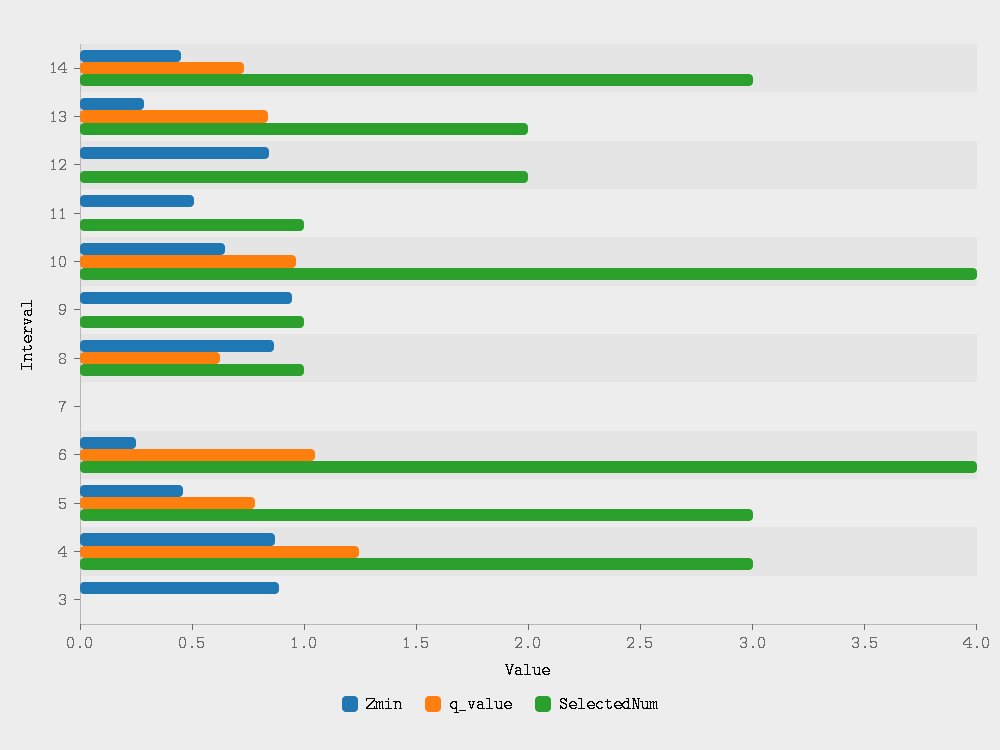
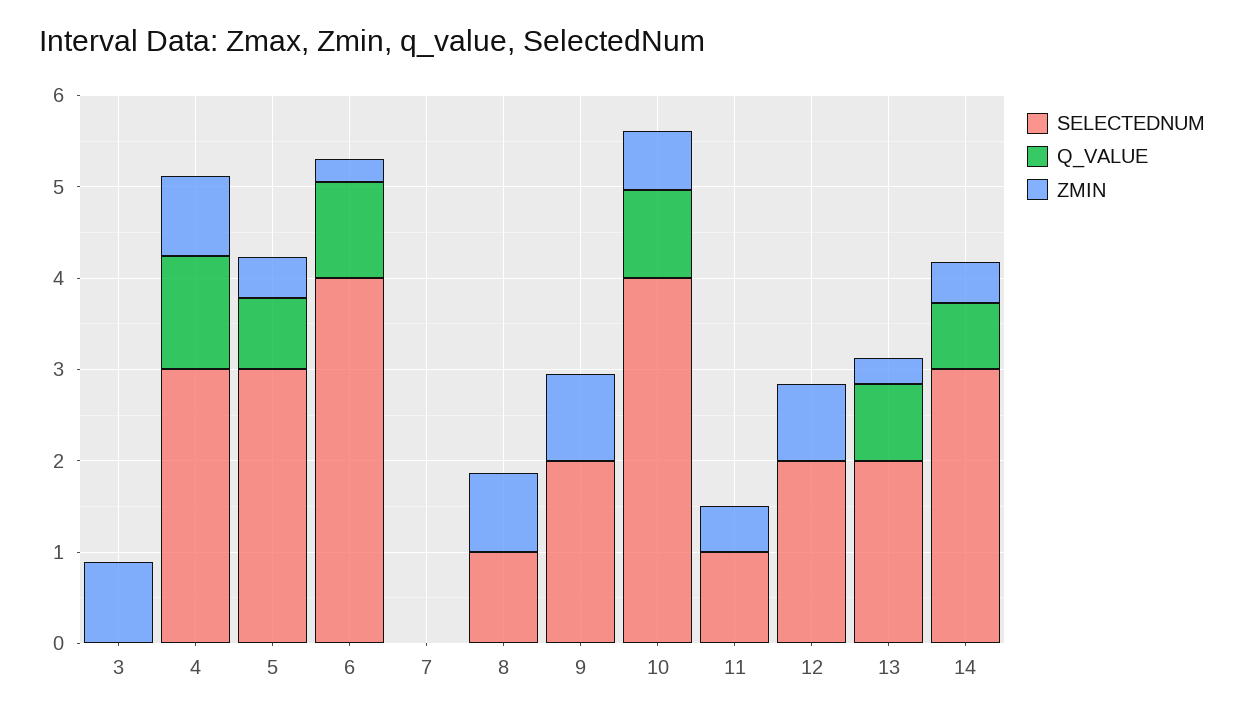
SelectedNum, 9: 1 -> 2
q_value, 8: 0.6 -> 0

